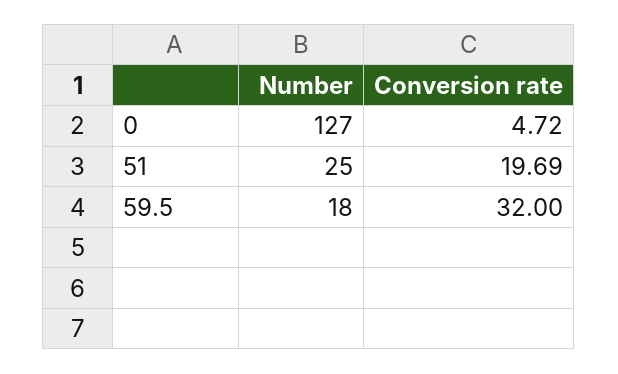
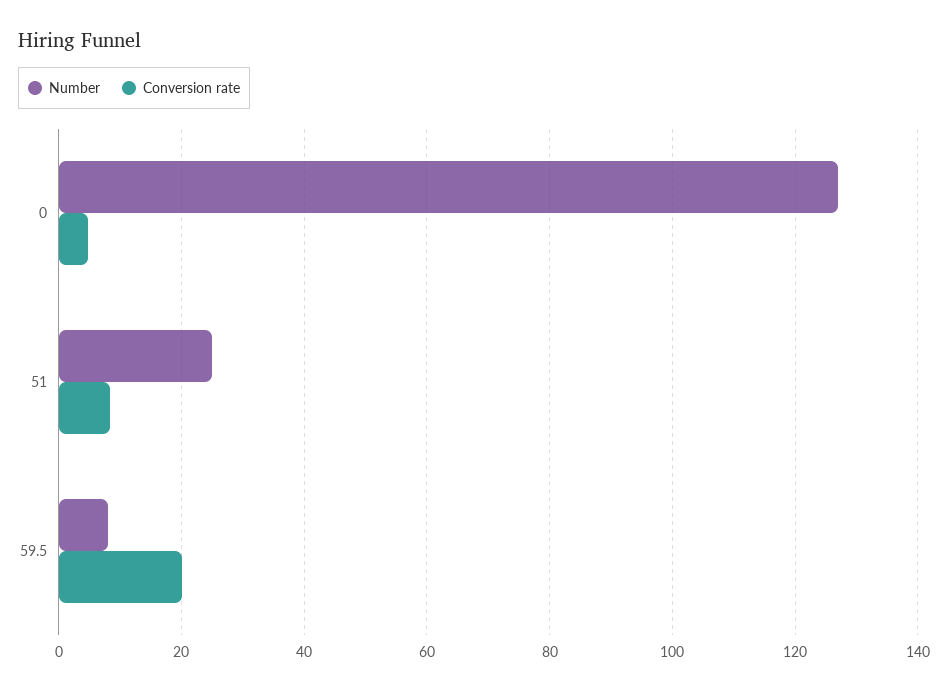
Conversion rate, 51: 19.69 -> 8
Number, 59.5: 18 -> 8
Conversion rate, 59.5: 32 -> 20

